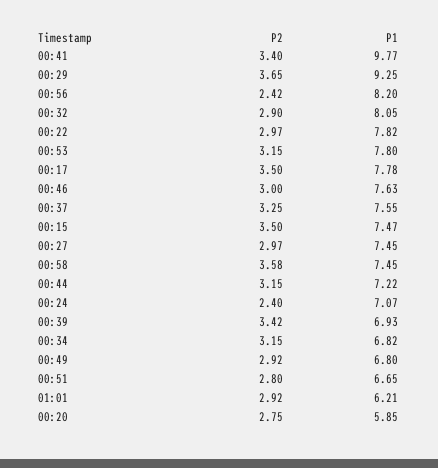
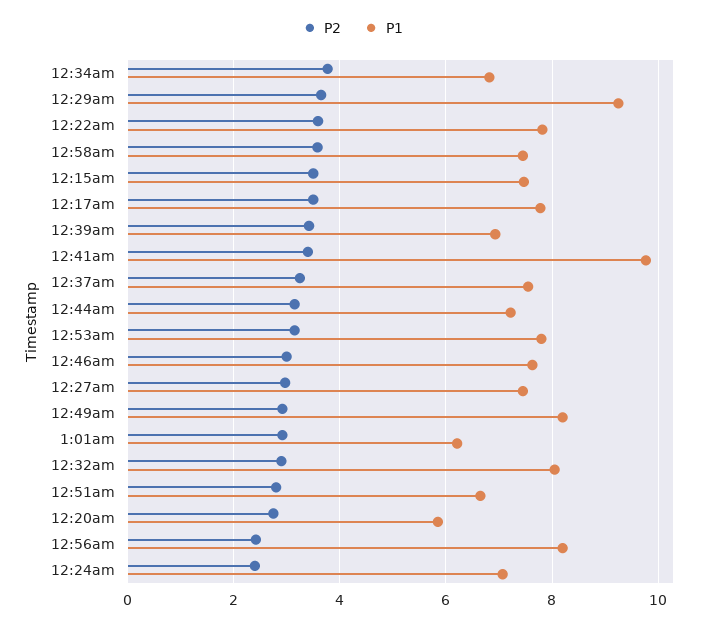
P2, 00:22: 2.97 -> 3.6
P2, 00:34: 3.15 -> 3.8
P1, 00:49: 6.8 -> 8.2

